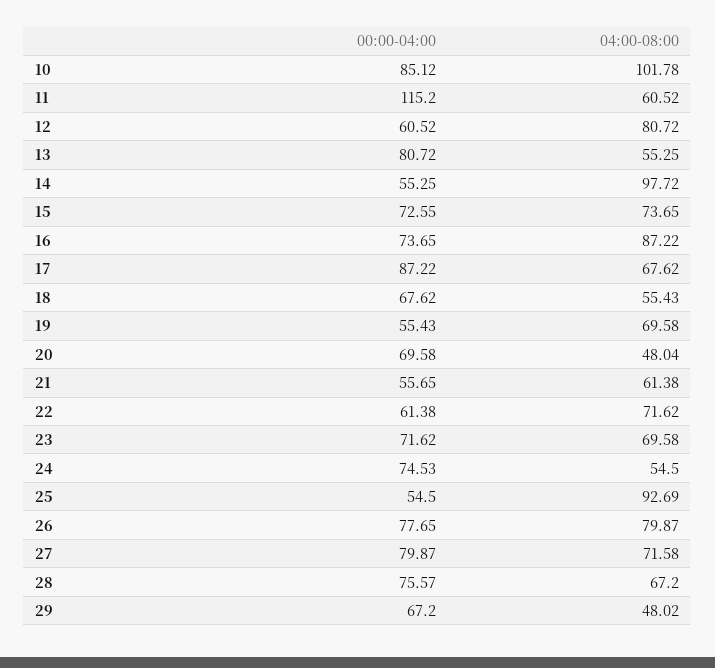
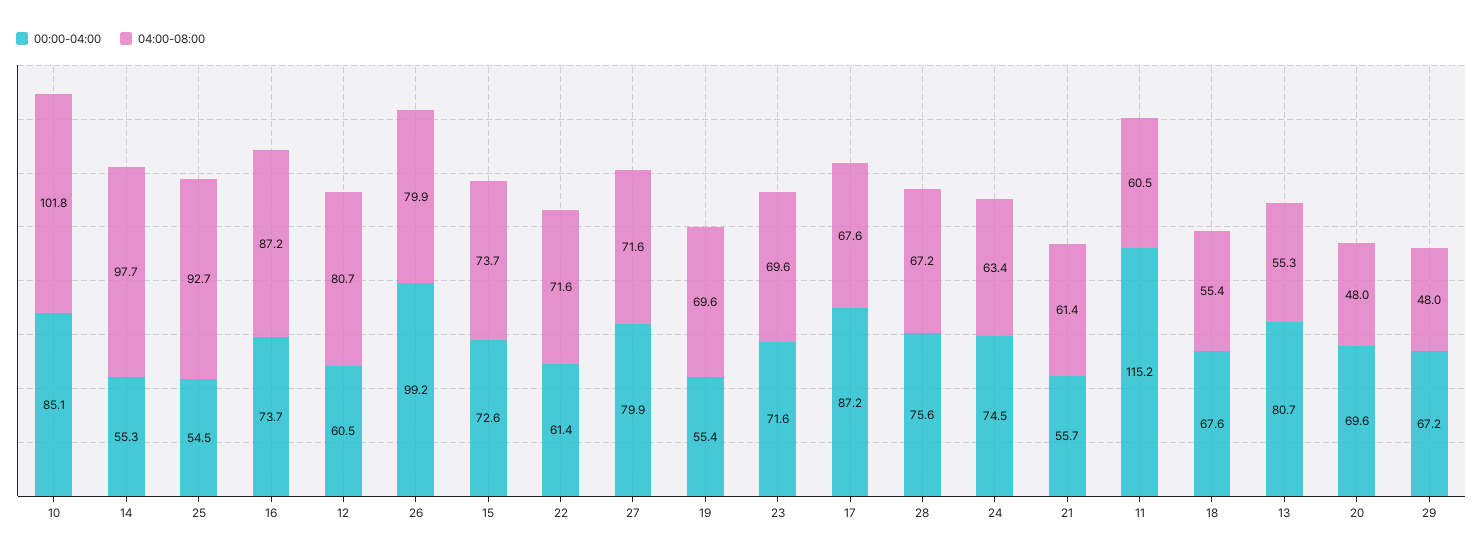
04:00-08:00, 24: 54.5 -> 63.4
00:00-04:00, 26: 77.65 -> 99.2

